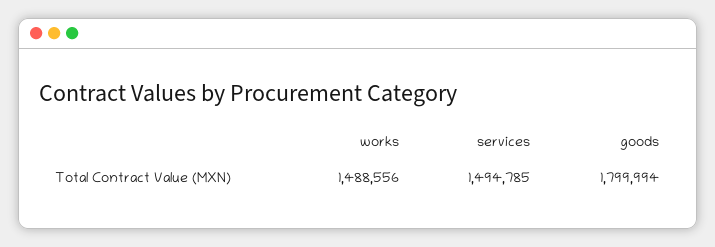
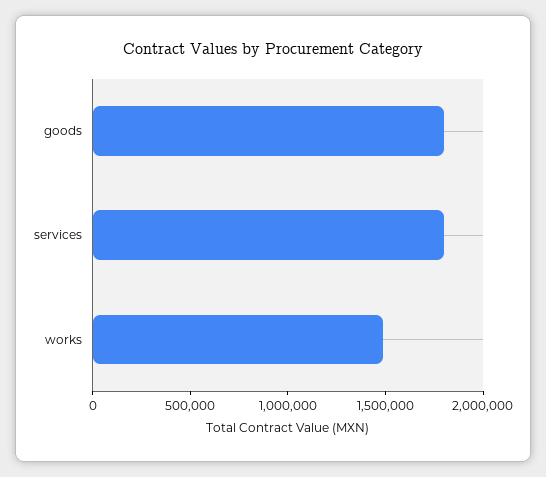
services: 1494785 -> 1800000

